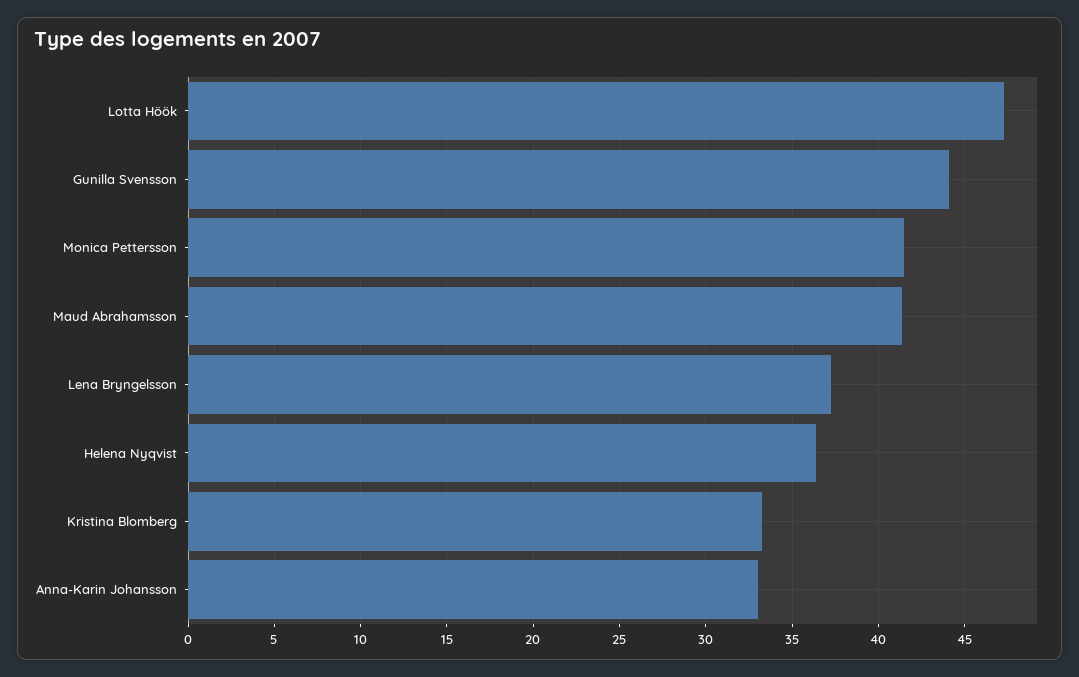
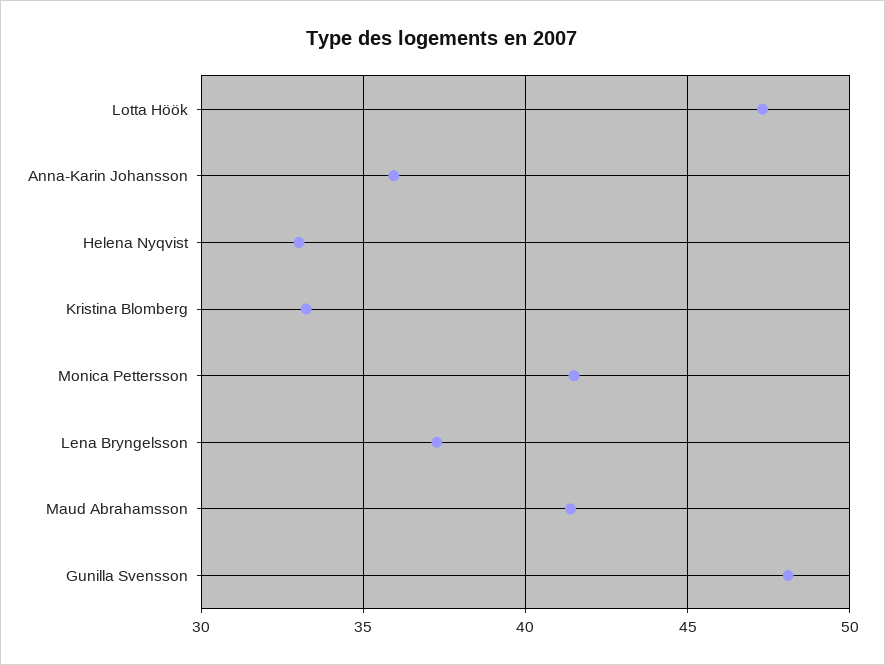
Gunilla Svensson: 44 -> 48
Helena Nyqvist: 36.5 -> 33
Anna-Karin Johansson: 33 -> 36

